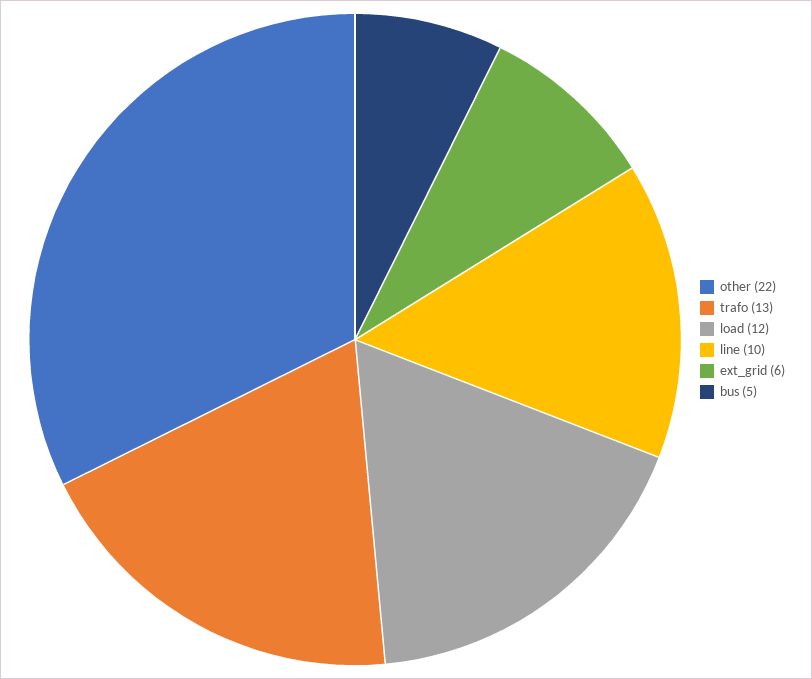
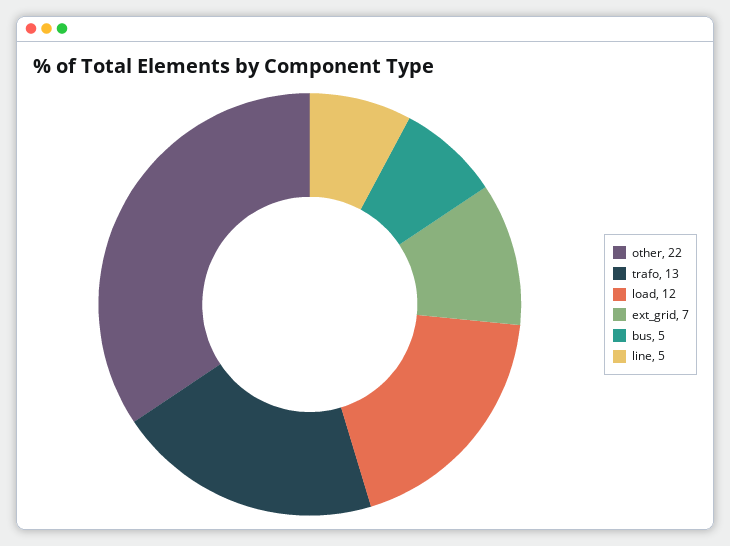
line: 10 -> 5
ext_grid: 6 -> 7

